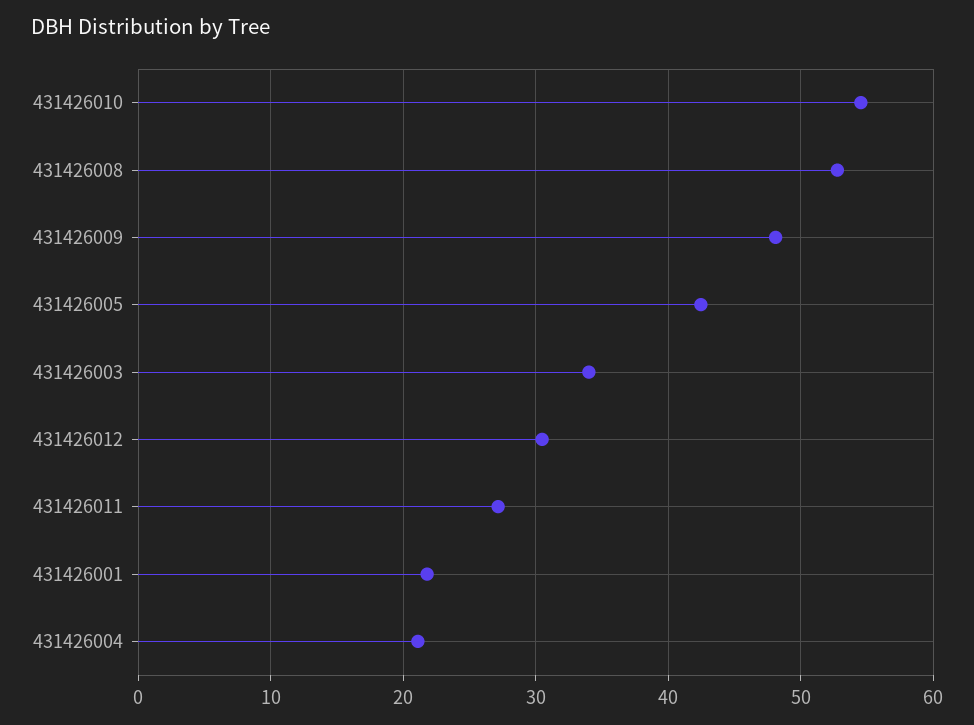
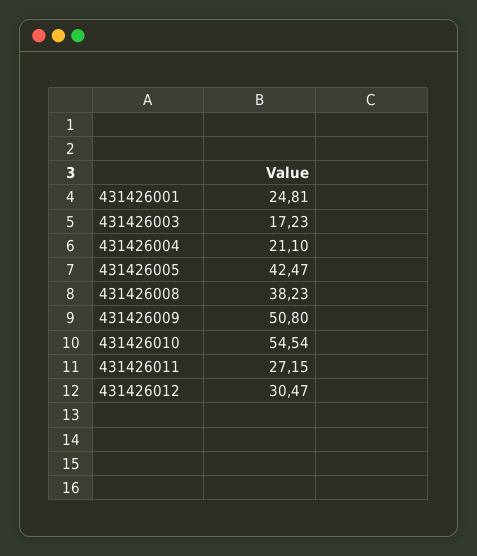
431426008: 53 -> 38.23
431426009: 48 -> 50.8
431426003: 34 -> 17.23
431426001: 22 -> 24.81

